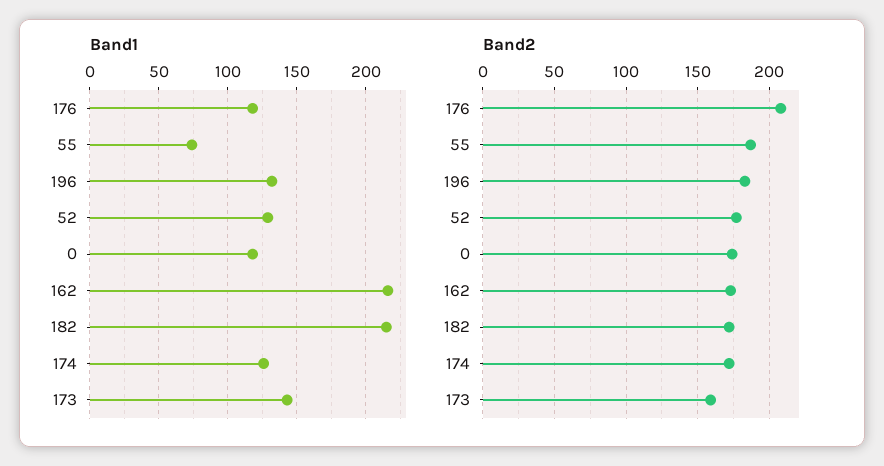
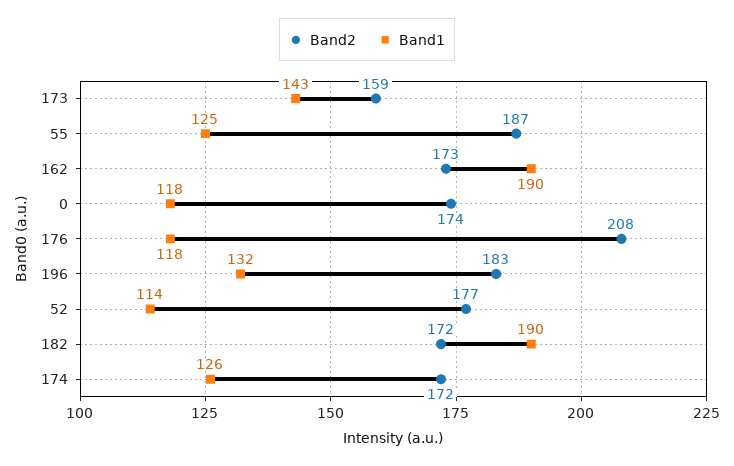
Band1, 55: 75 -> 125
Band1, 52: 130 -> 114
Band1, 162: 215 -> 190
Band1, 182: 215 -> 190

